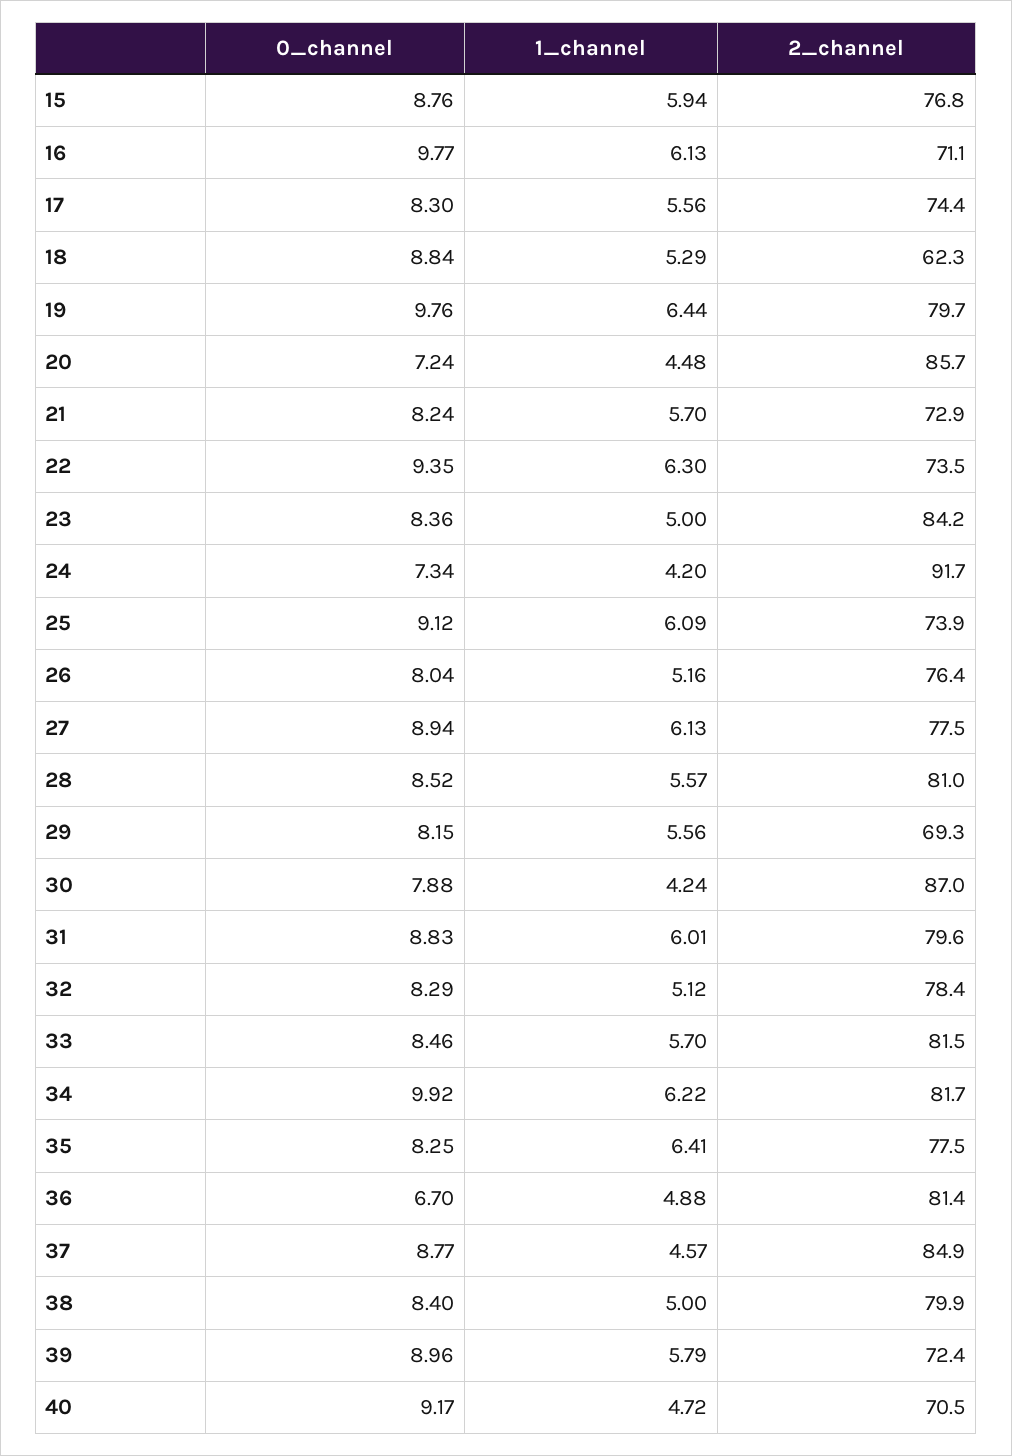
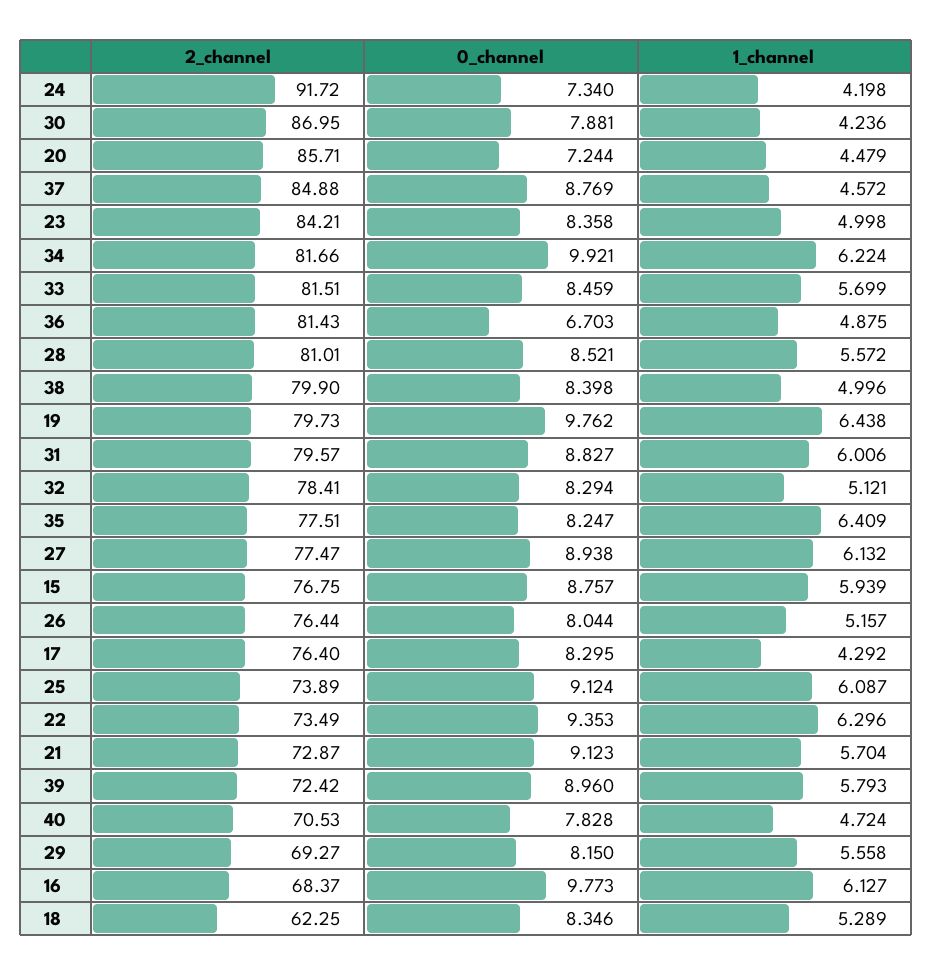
2_channel, 16: 71.1 -> 68.37
1_channel, 17: 5.56 -> 4.292
2_channel, 17: 74.4 -> 76.4
0_channel, 18: 8.84 -> 8.346
0_channel, 21: 8.24 -> 9.123
0_channel, 40: 9.17 -> 7.828

